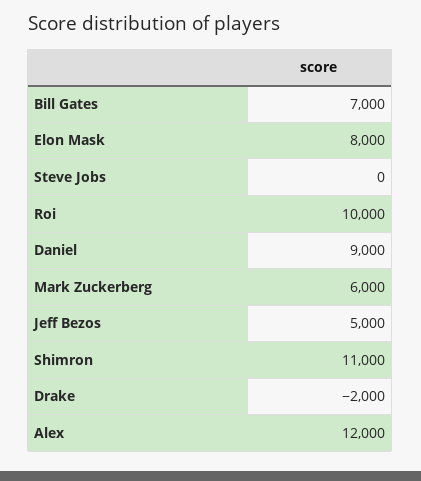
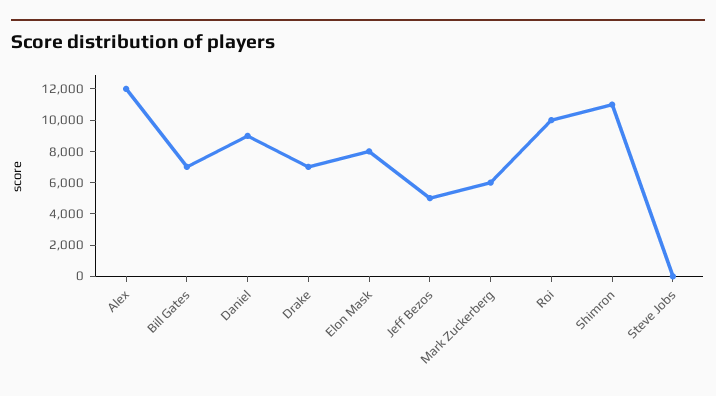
Drake: -2000 -> 7000

